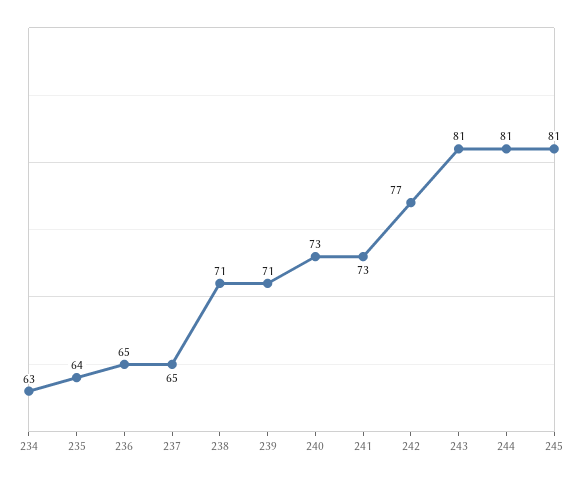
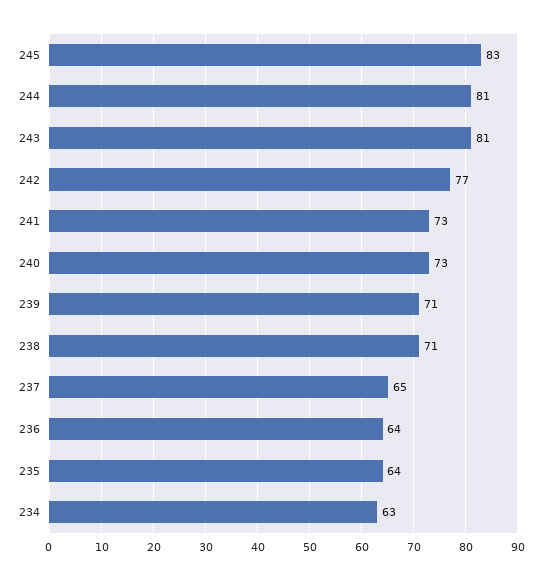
236: 65 -> 64
245: 81 -> 83

